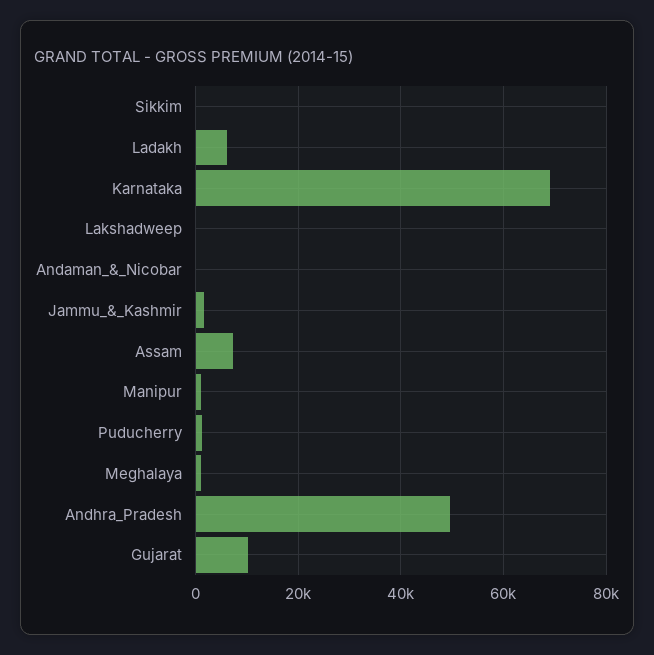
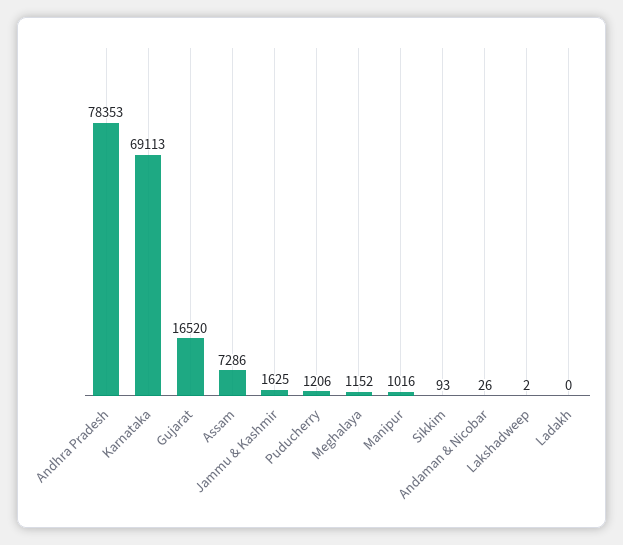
Ladakh: 6000 -> 0
Andhra_Pradesh: 50000 -> 78353
Gujarat: 10000 -> 16520

